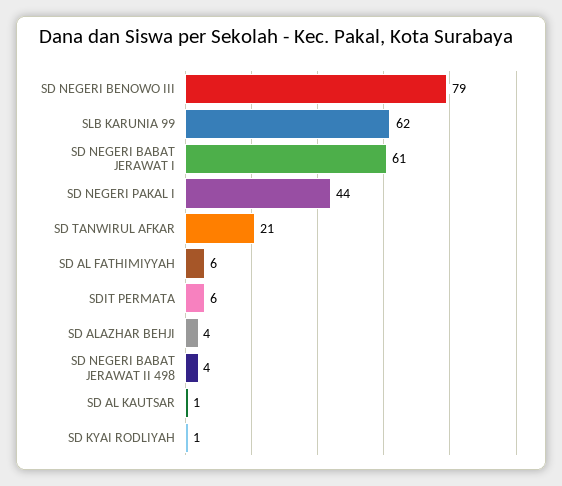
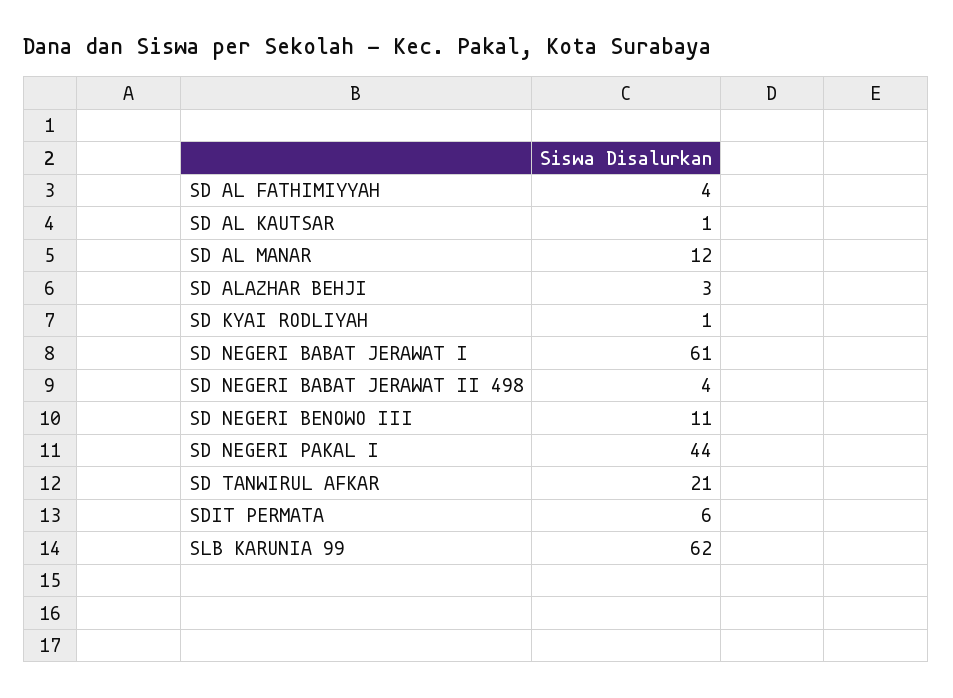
SD NEGERI BENOWO III: 79 -> 11
SD AL FATHIMIYYAH: 6 -> 4
SD ALAZHAR BEHJI: 4 -> 3
SD AL MANAR: none -> 12

